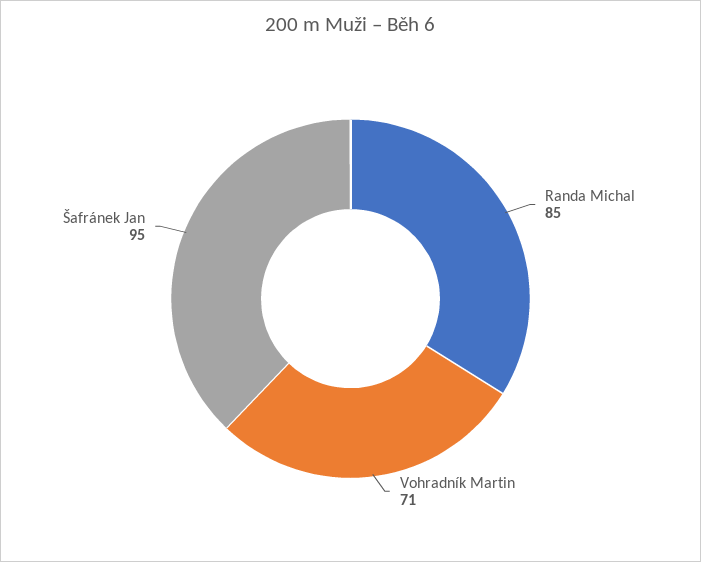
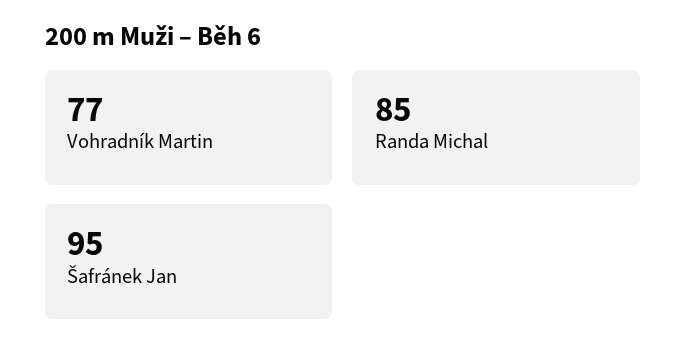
Vohradník Martin: 71 -> 77

